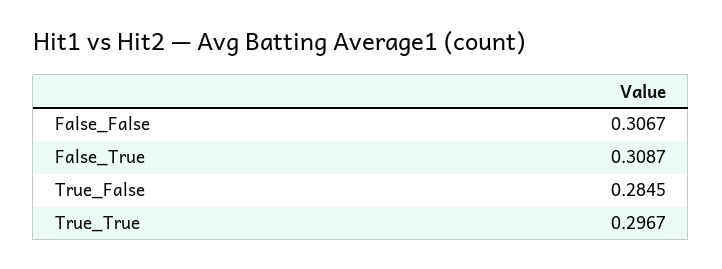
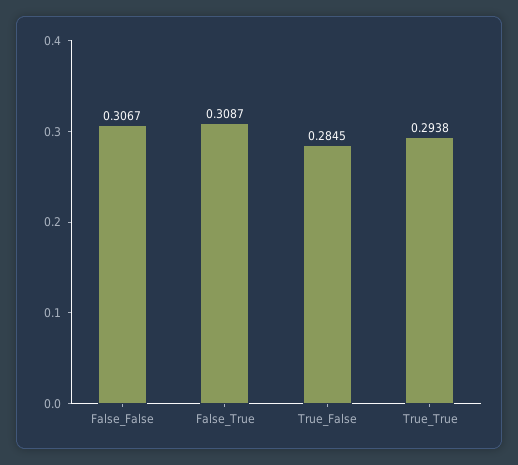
True_True: 0.2967 -> 0.2938

